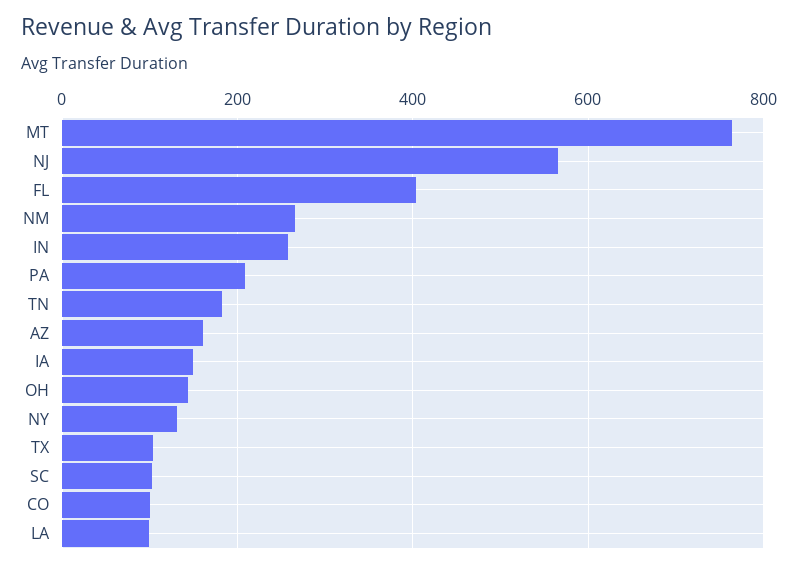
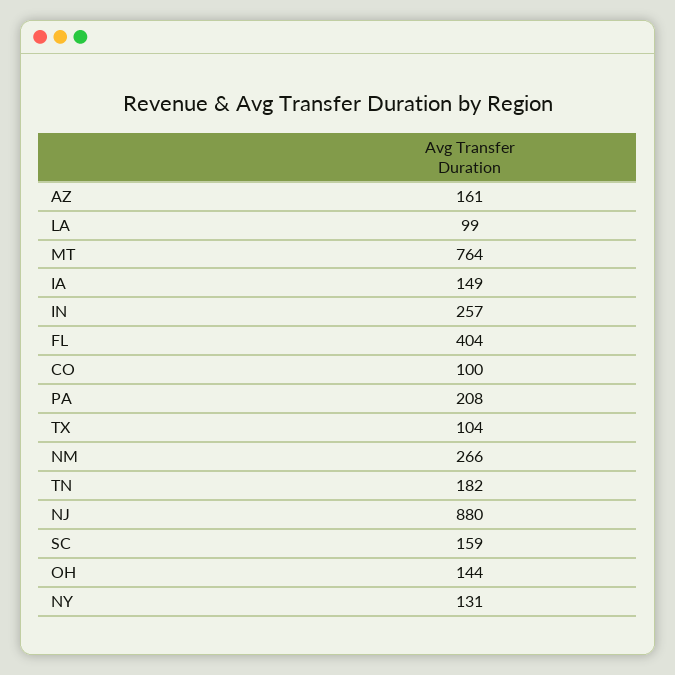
NJ: 560 -> 880
SC: 100 -> 159

